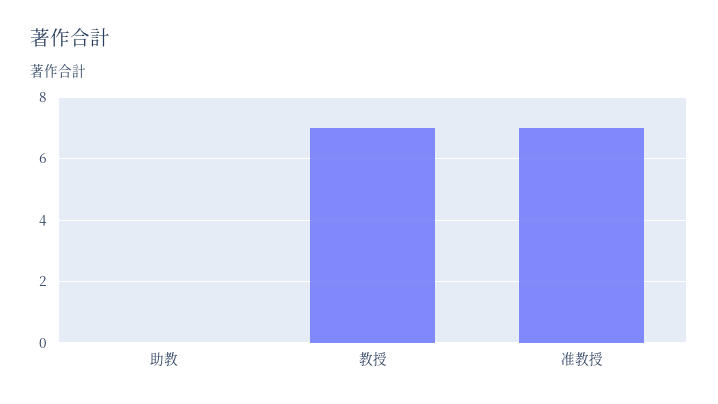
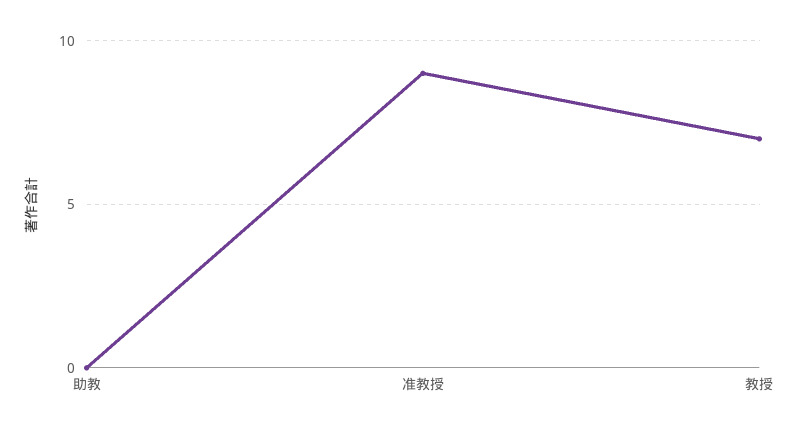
准教授: 7 -> 9

